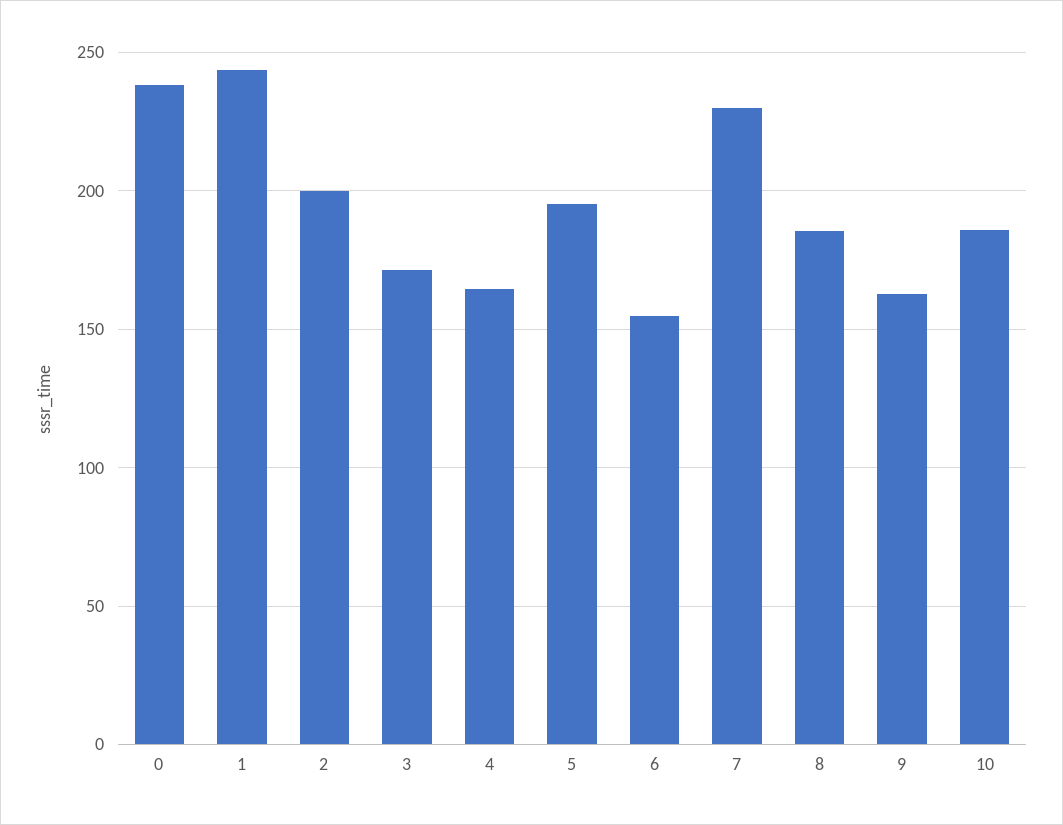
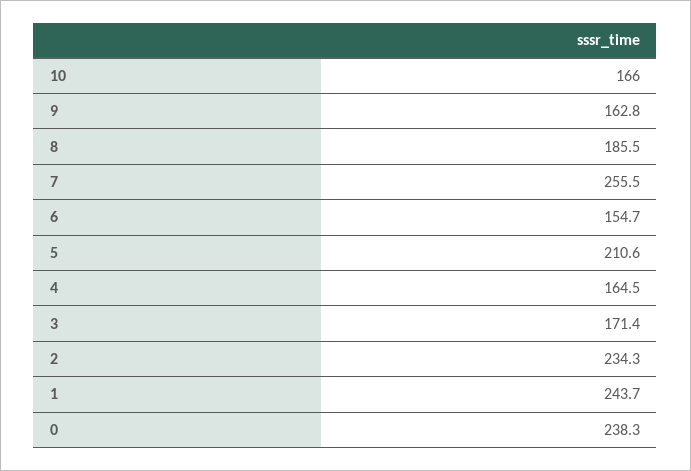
2: 200 -> 234.3
5: 195 -> 210.6
7: 230 -> 255.5
10: 185 -> 166

